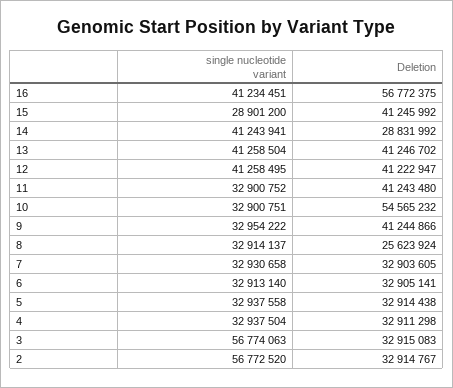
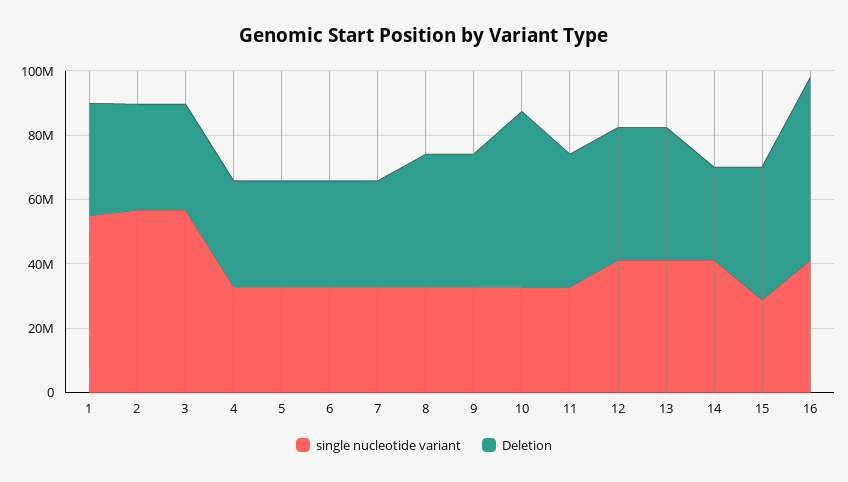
Deletion, 8: 25623924 -> 40000000
single nucleotide variant, 1: none -> 55000000
Deletion, 1: none -> 35000000

